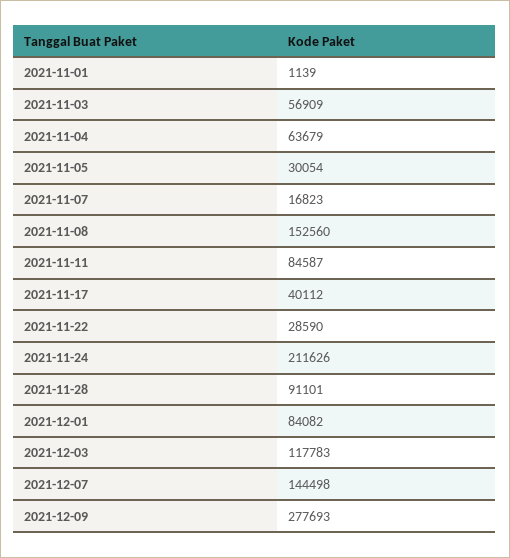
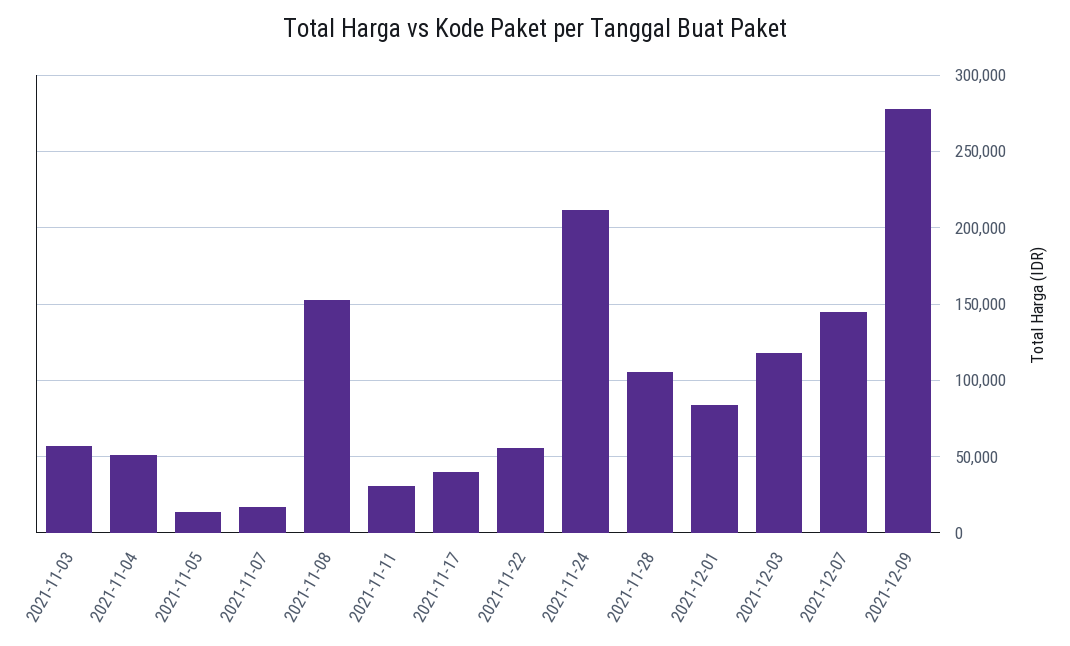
2021-11-01: 1139 -> none
2021-11-04: 63679 -> 50000
2021-11-05: 30054 -> 15000
2021-11-11: 84587 -> 30000
2021-11-22: 28590 -> 55000
2021-11-28: 91101 -> 105000

